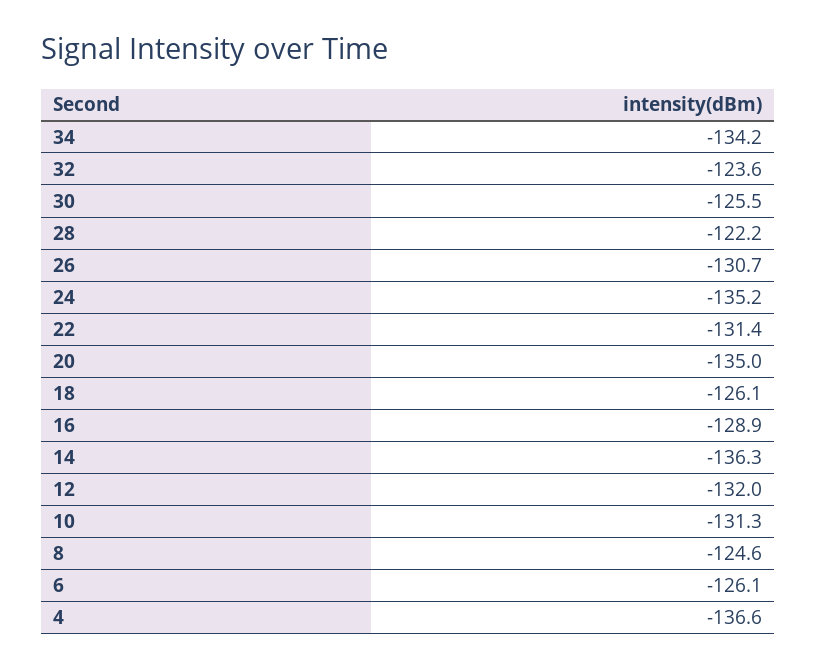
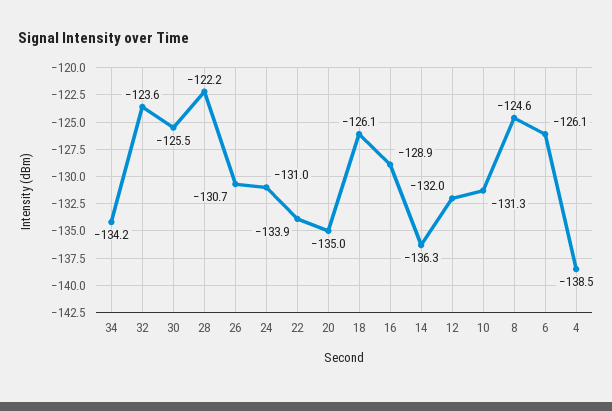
24: -135.2 -> -131
22: -131.4 -> -133.9
4: -136.6 -> -138.5

